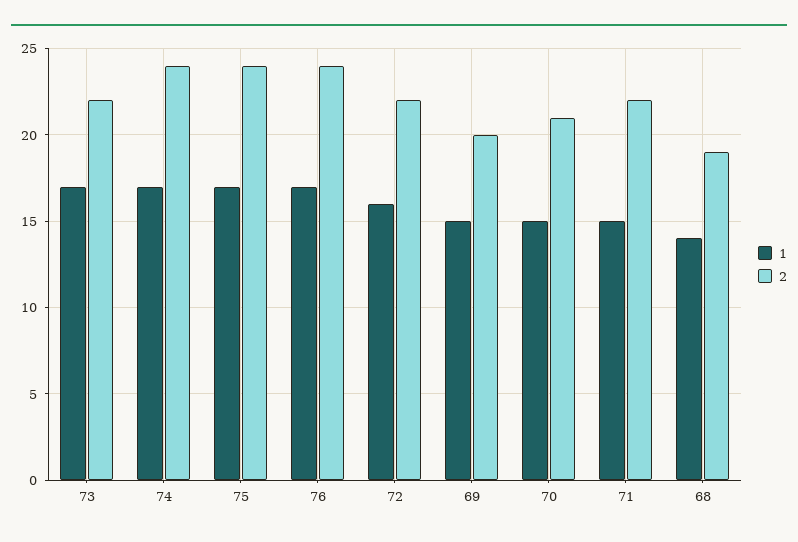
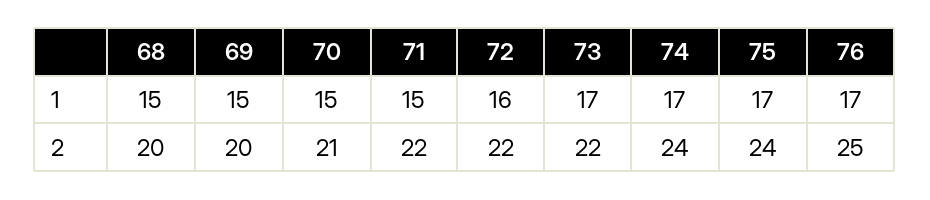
2, 76: 24 -> 25
1, 68: 14 -> 15
2, 68: 19 -> 20

